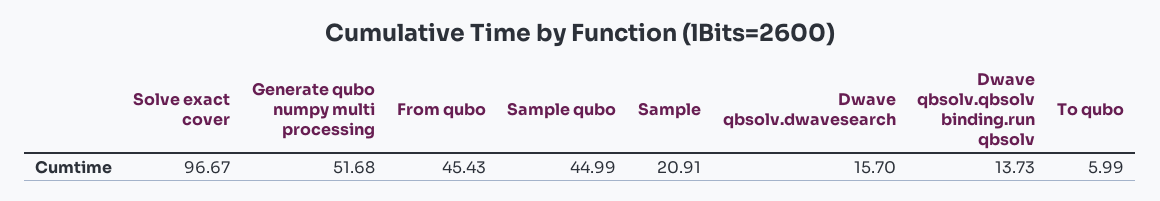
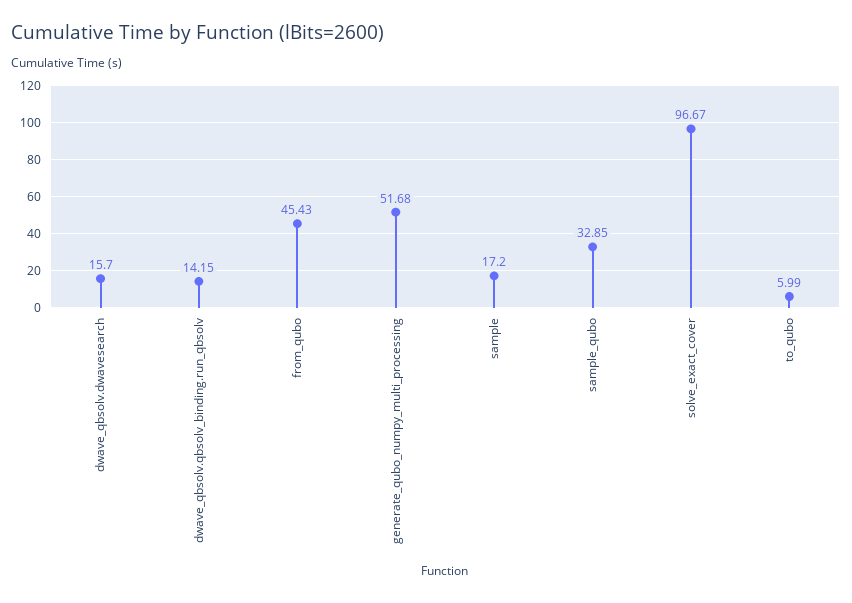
Sample qubo: 44.99 -> 32.85
Sample: 20.91 -> 17.2
Dwave qbsolv.qbsolv binding.run qbsolv: 13.73 -> 14.15

